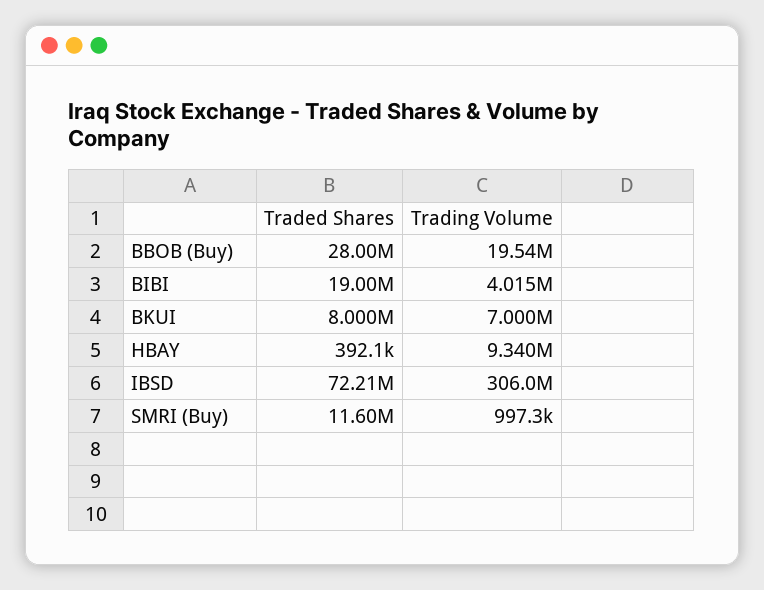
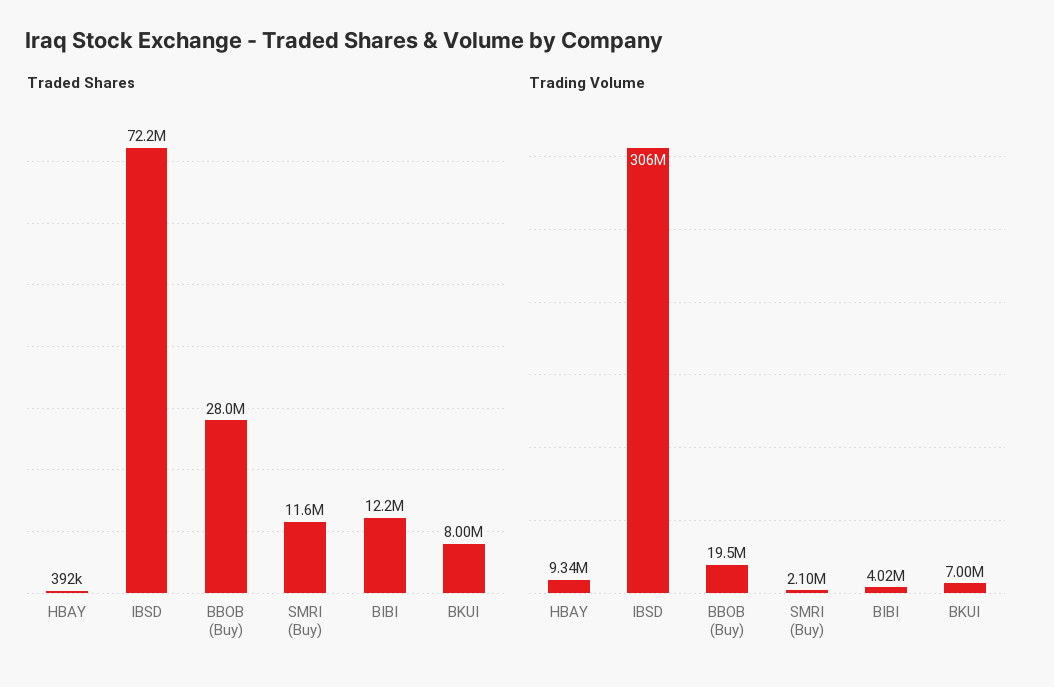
Traded Shares, BIBI: 19000000 -> 12200000
Trading Volume, SMRI (Buy): 997300 -> 2100000

